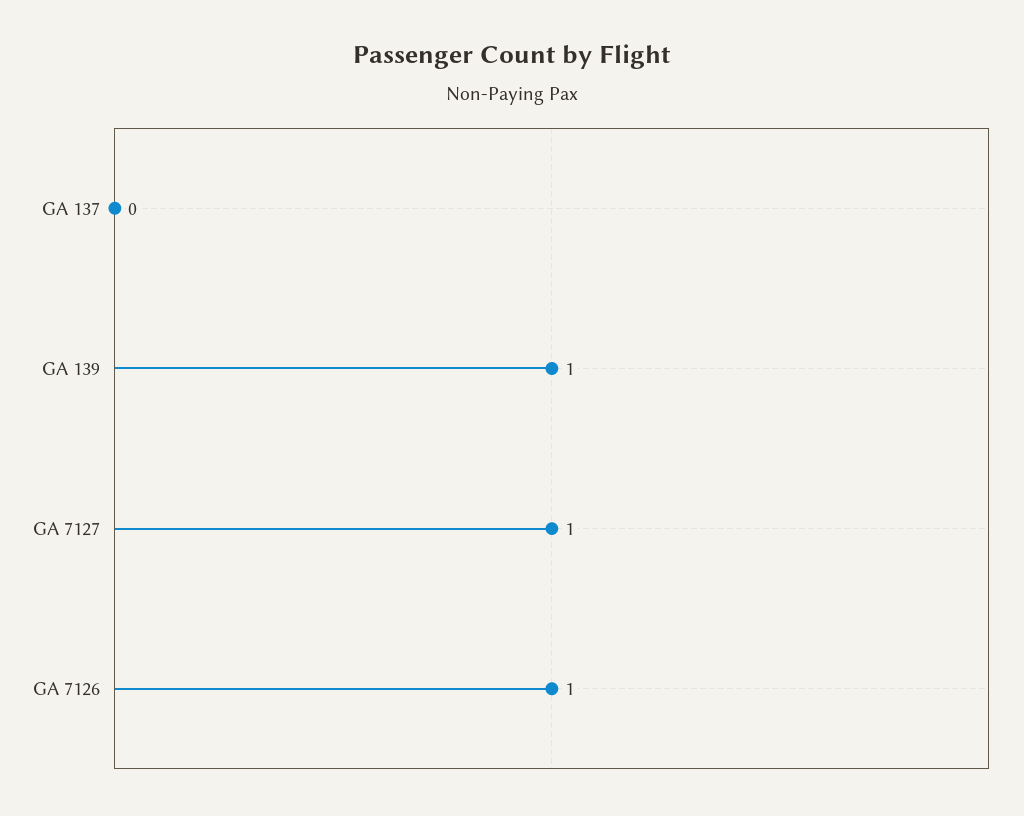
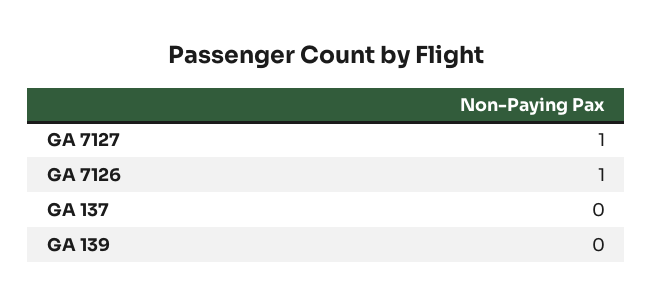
GA 139: 1 -> 0

